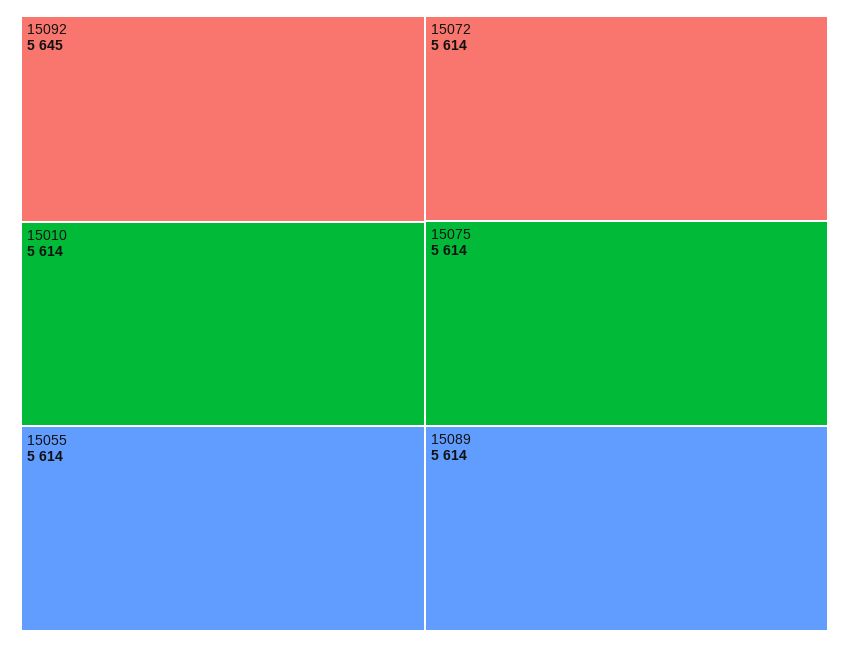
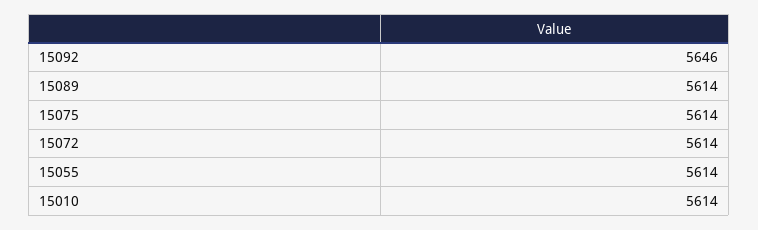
15092: 5645 -> 5646

